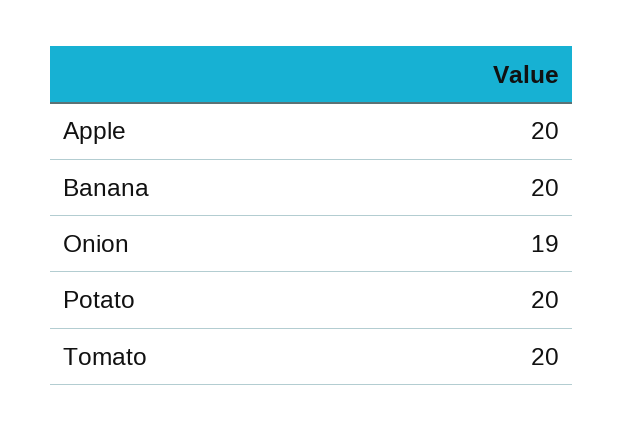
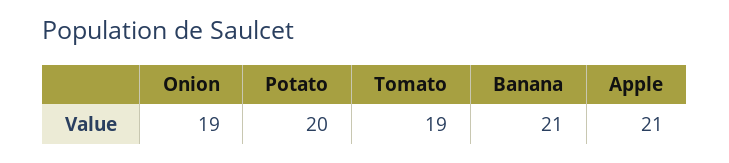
Apple: 20 -> 21
Banana: 20 -> 21
Tomato: 20 -> 19

